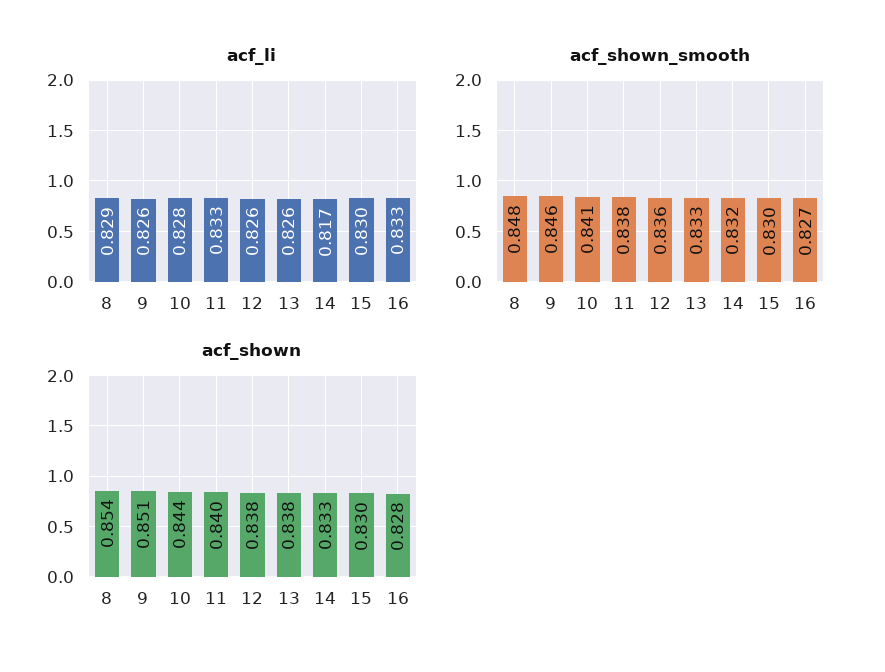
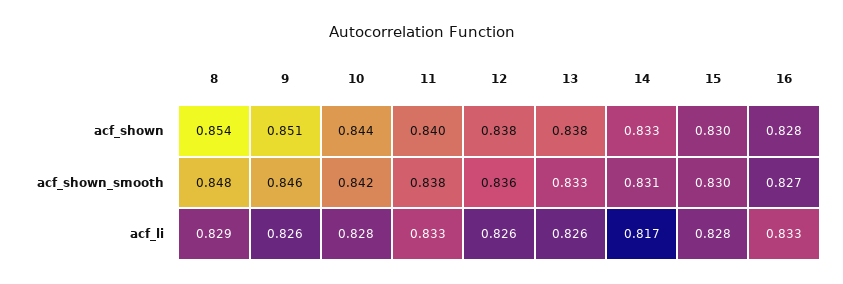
acf_li, 15: 0.83 -> 0.828
acf_shown_smooth, 10: 0.841 -> 0.842
acf_shown_smooth, 14: 0.832 -> 0.831

